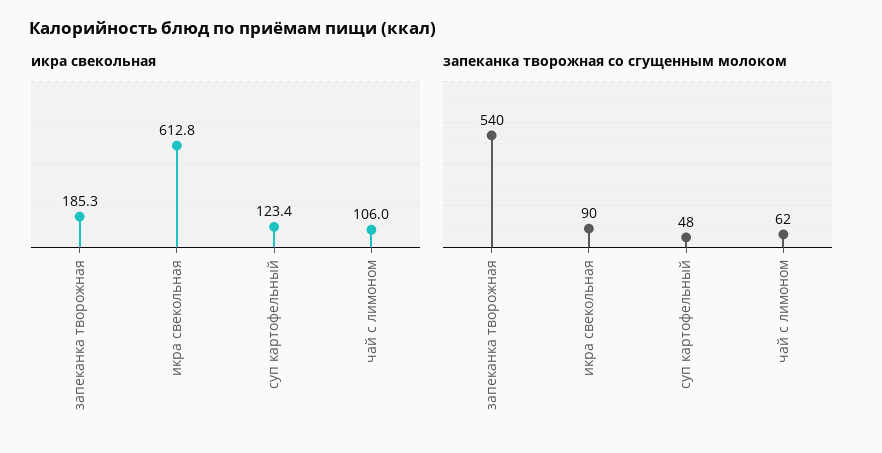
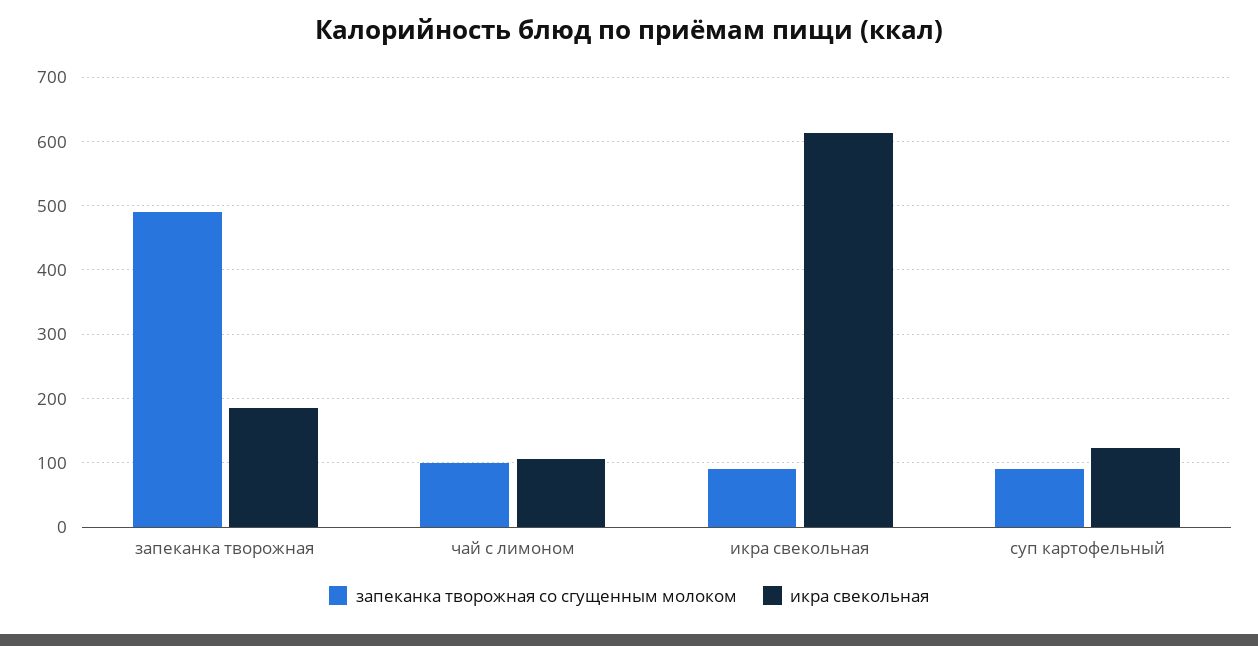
запеканка творожная со сгущенным молоком, запеканка творожная: 540 -> 490
запеканка творожная со сгущенным молоком, суп картофельный: 48 -> 90
запеканка творожная со сгущенным молоком, чай с лимоном: 62 -> 100

